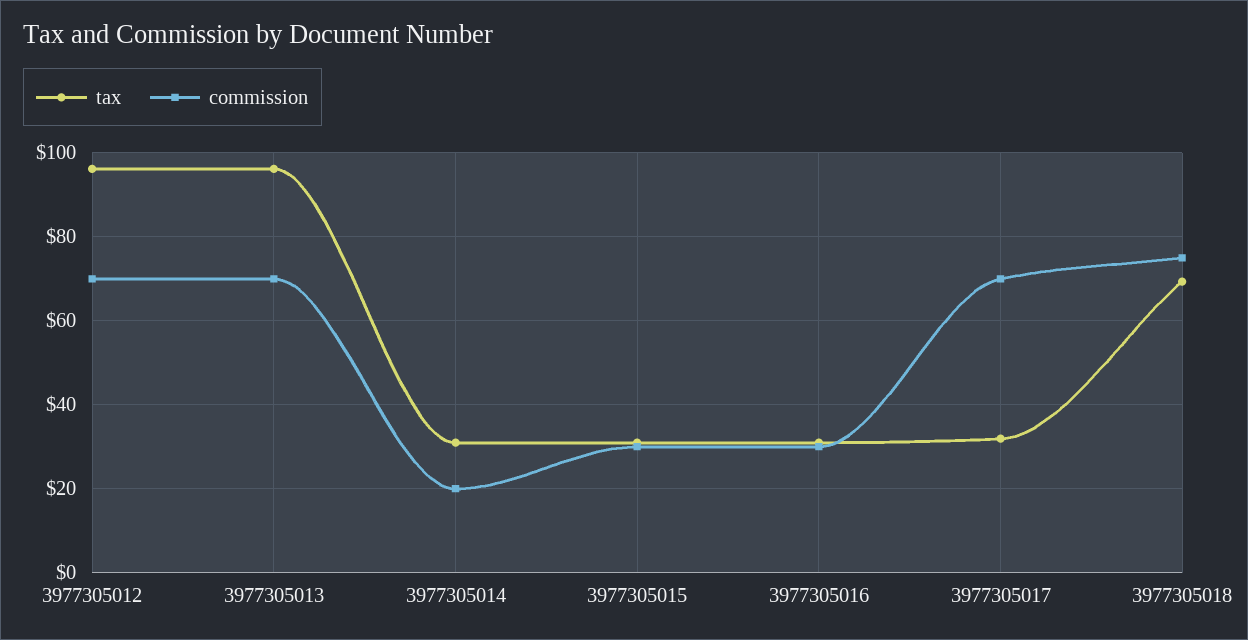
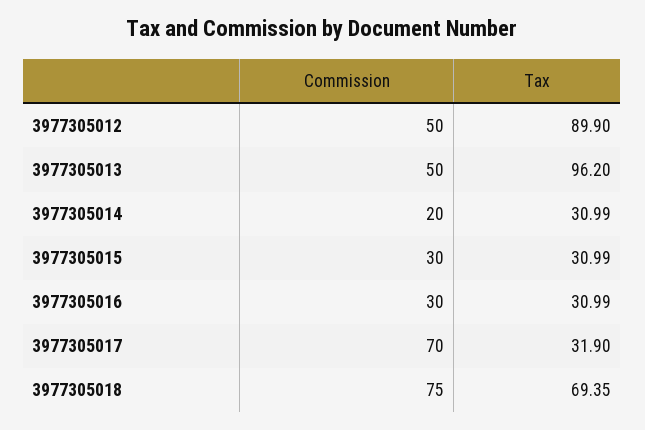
tax, 3977305012: 96 -> 89.9
commission, 3977305012: 70 -> 50
commission, 3977305013: 70 -> 50

